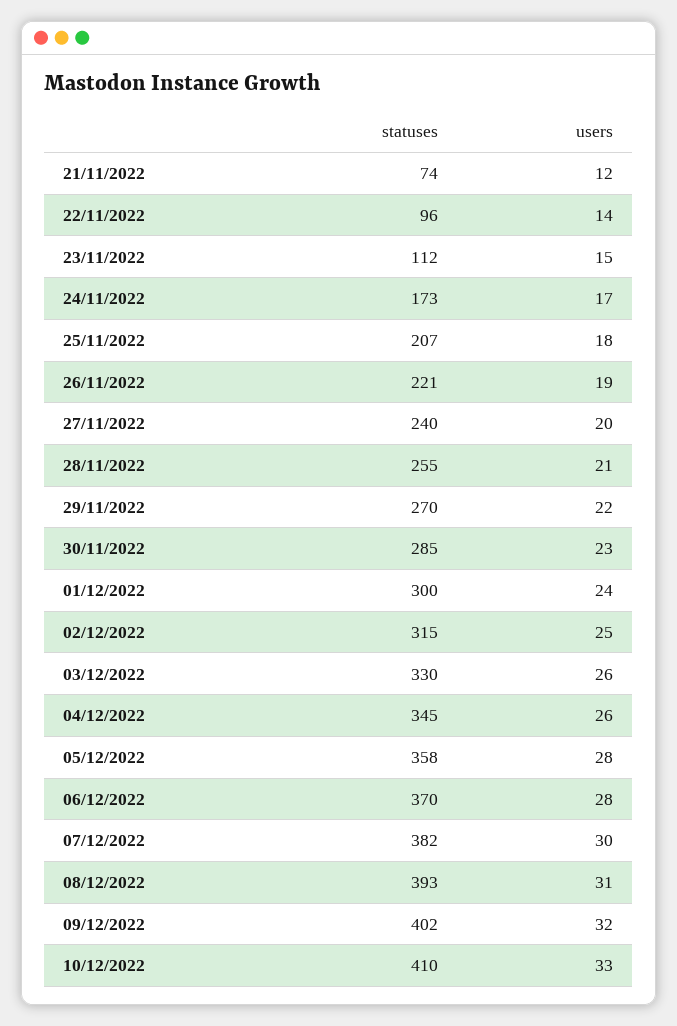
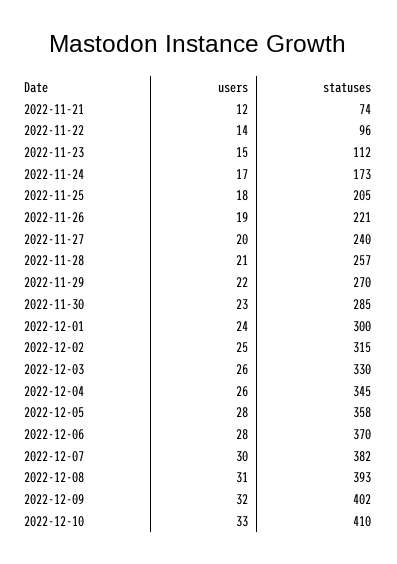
statuses, 25/11/2022: 207 -> 205
statuses, 28/11/2022: 255 -> 257

